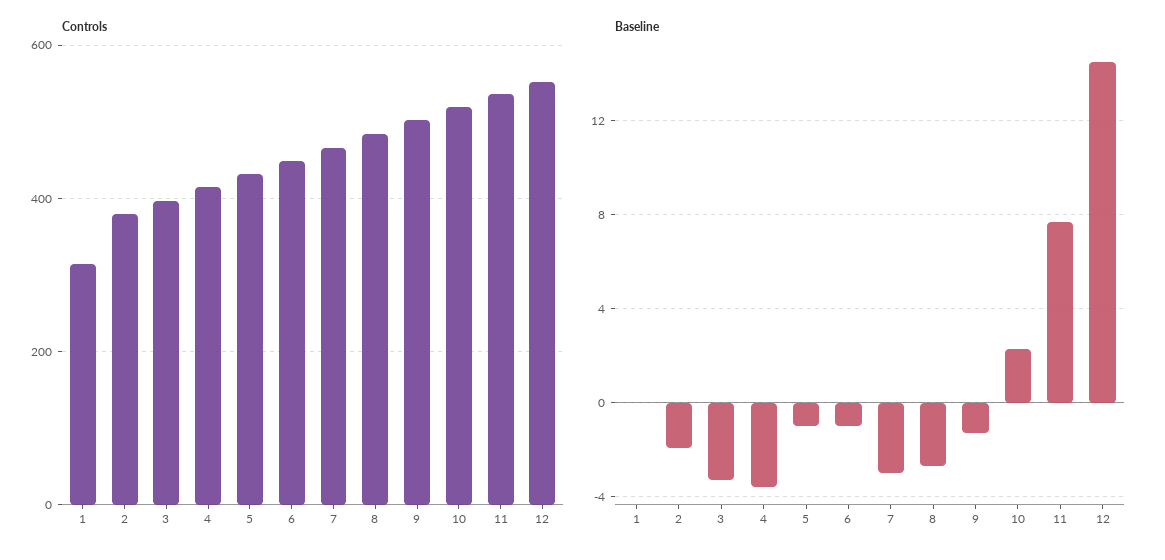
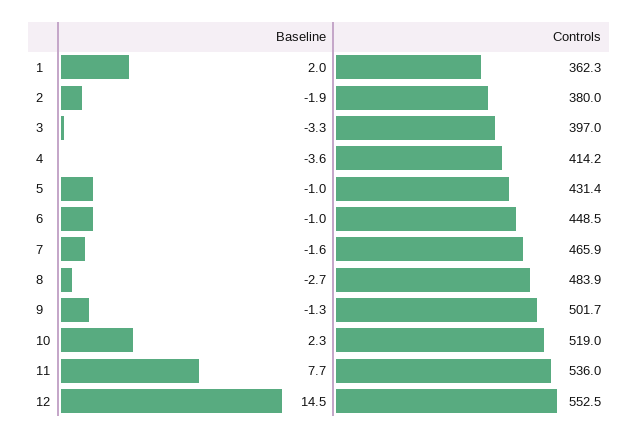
Controls, 1: 320 -> 362.3
Baseline, 1: 0 -> 2
Baseline, 7: -3 -> -1.6

